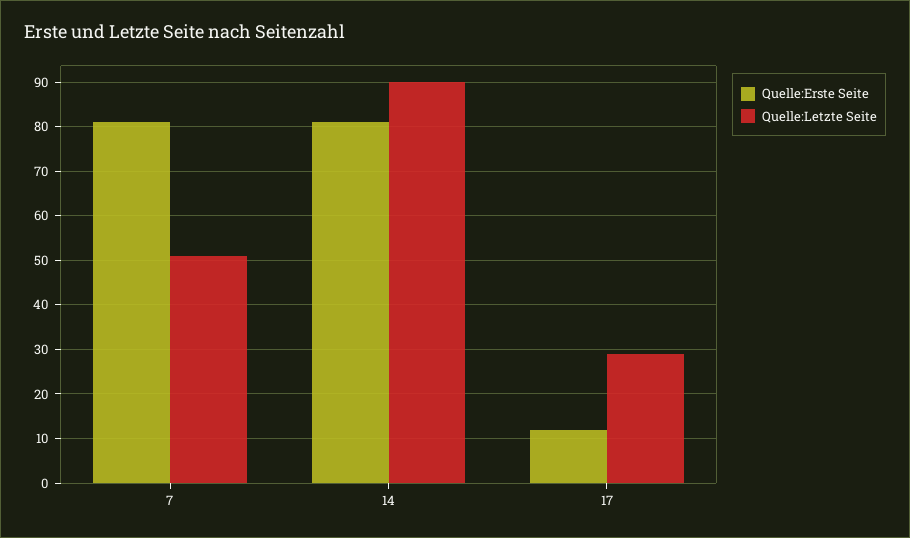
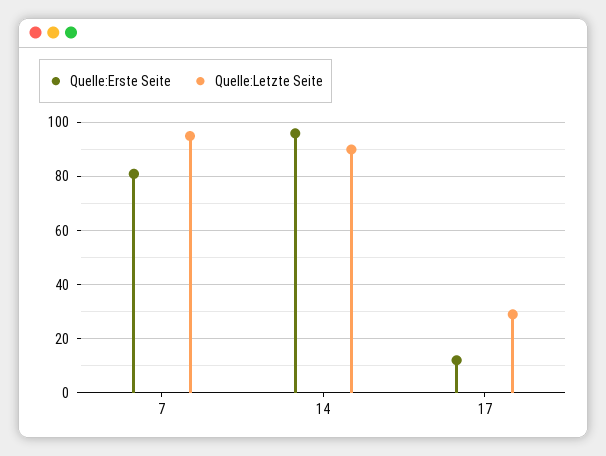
Quelle:Letzte Seite, 7: 50 -> 95
Quelle:Erste Seite, 14: 80 -> 95

